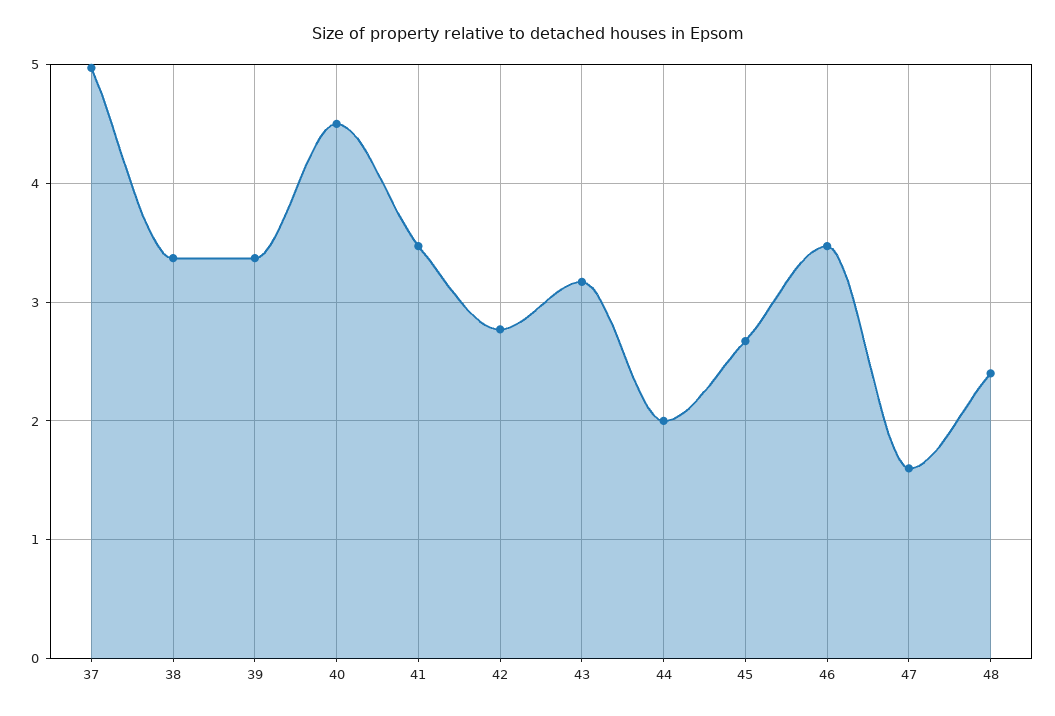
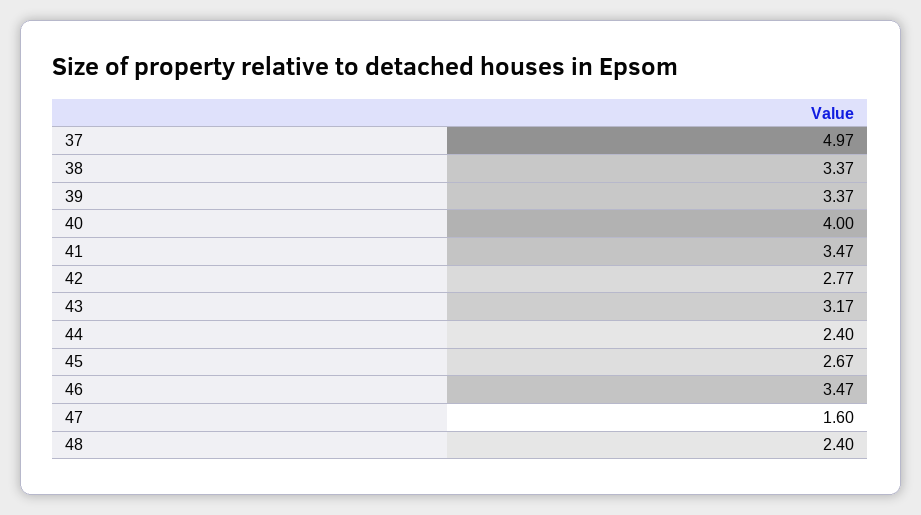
40: 4.5 -> 4
44: 2 -> 2.4

